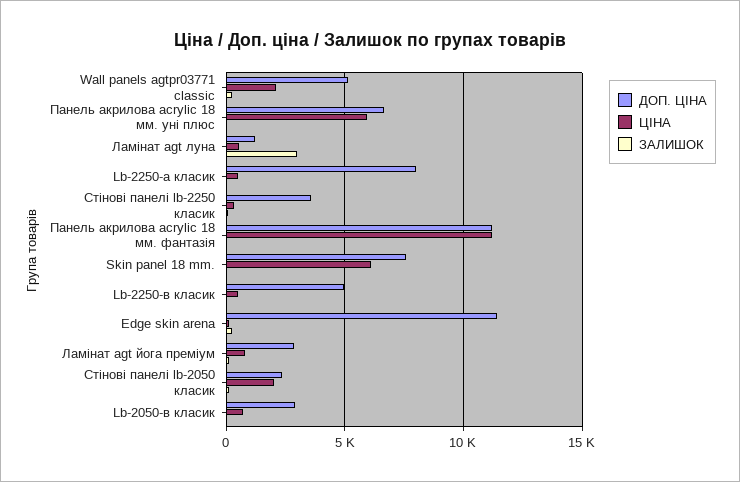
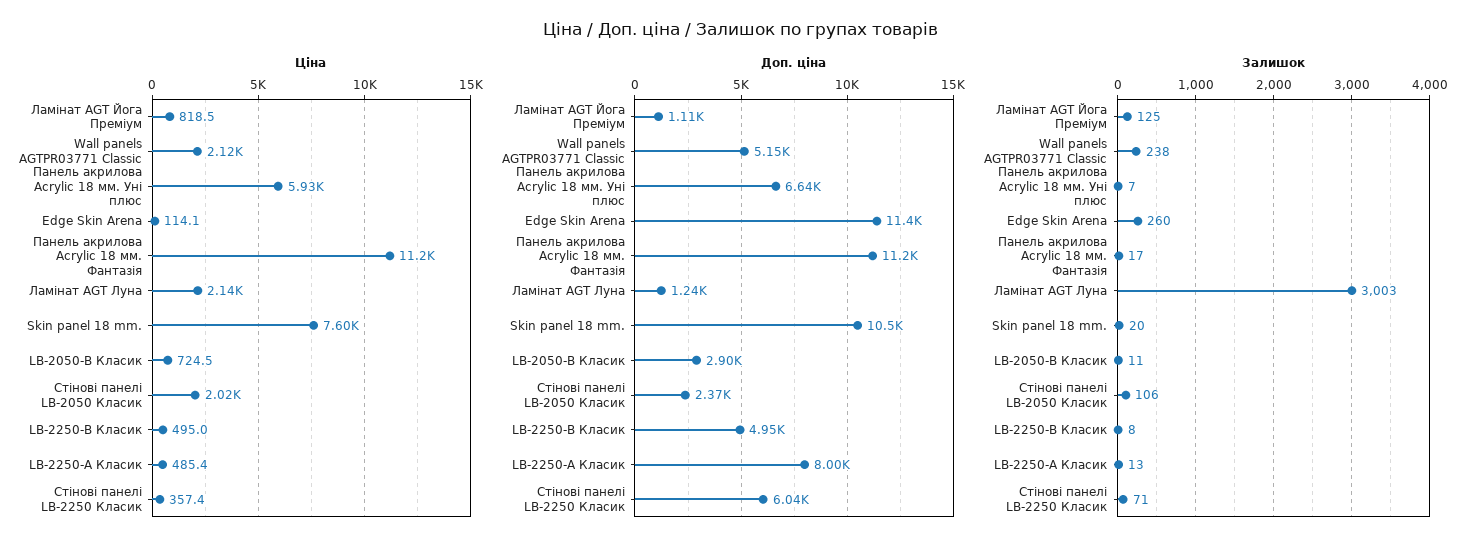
ЦІНА, Ламінат agt луна: 500 -> 2140
ДОП. ЦІНА, Стінові панелі lb-2250 класик: 3500 -> 6040
ДОП. ЦІНА, Skin panel 18 mm.: 7500 -> 10500
ЦІНА, Skin panel 18 mm.: 6000 -> 7600
ДОП. ЦІНА, Ламінат agt йога преміум: 3000 -> 1110

